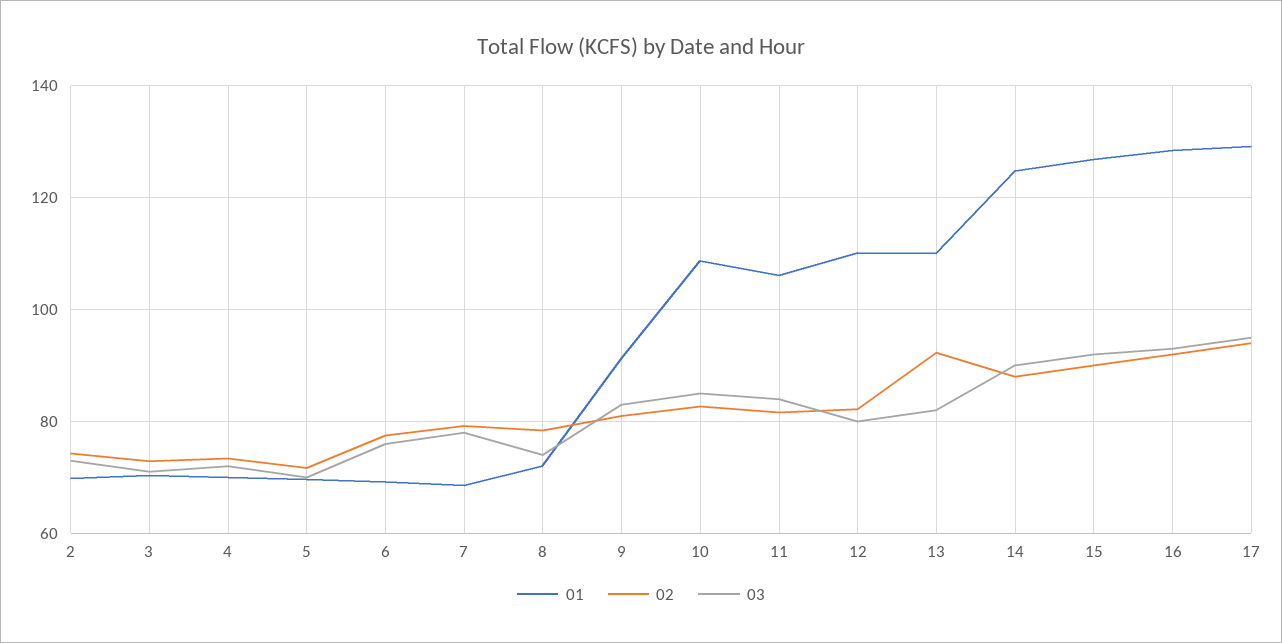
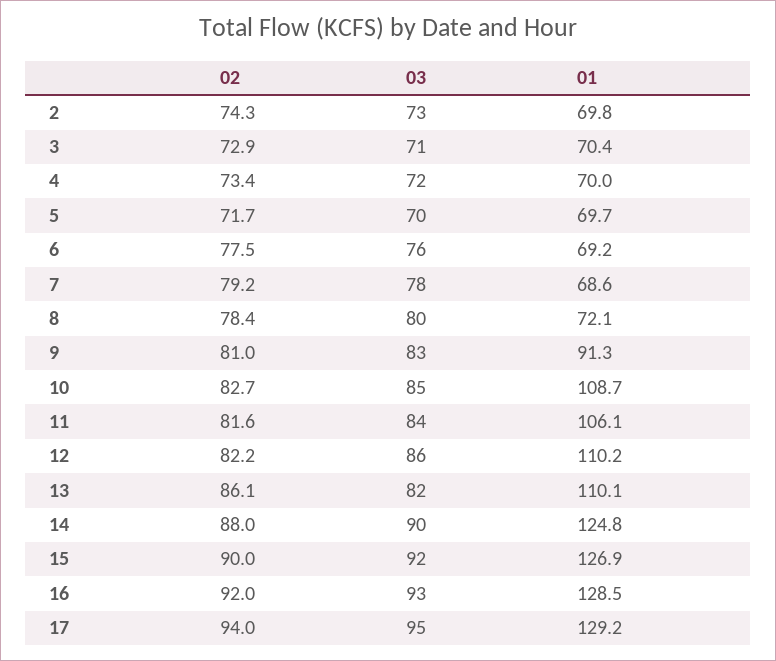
03, 8: 74 -> 80
03, 12: 80 -> 86
02, 13: 92 -> 86.1

